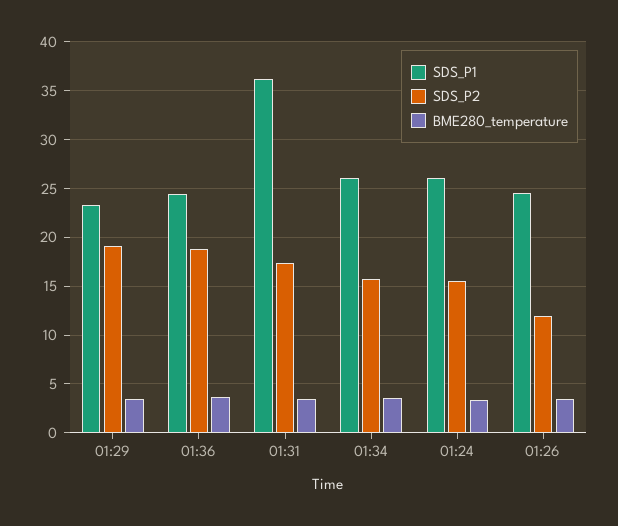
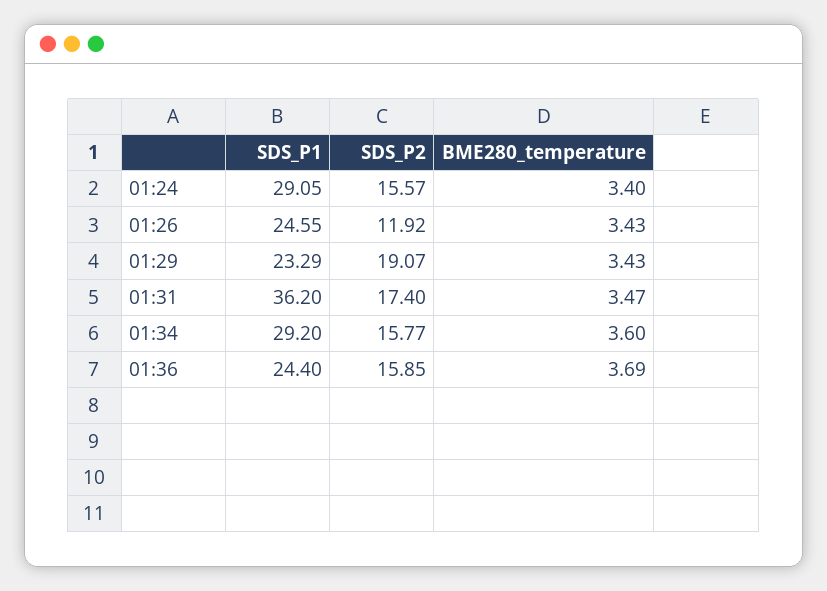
SDS_P2, 01:36: 19 -> 15.85
SDS_P1, 01:34: 26 -> 29.2
SDS_P1, 01:24: 26 -> 29.05

